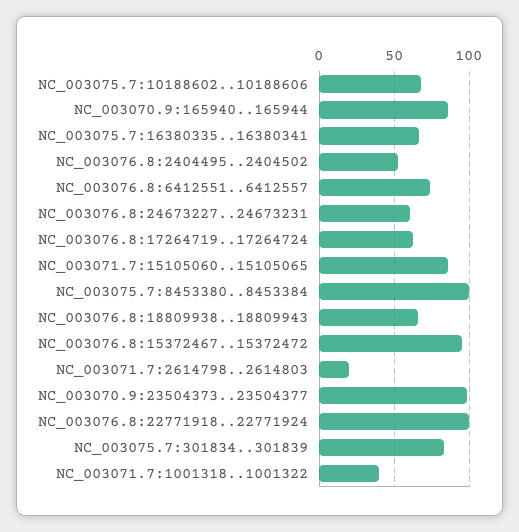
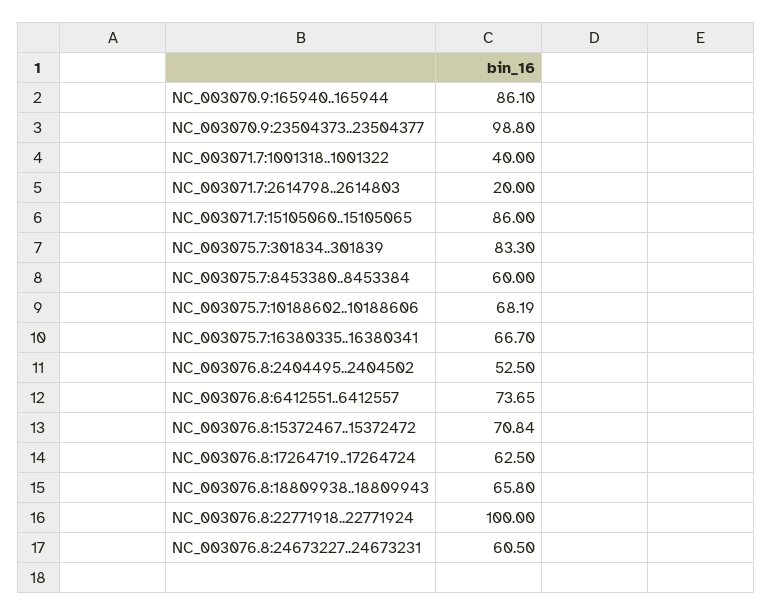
NC_003075.7:8453380..8453384: 100 -> 60
NC_003076.8:15372467..15372472: 95 -> 70.84

